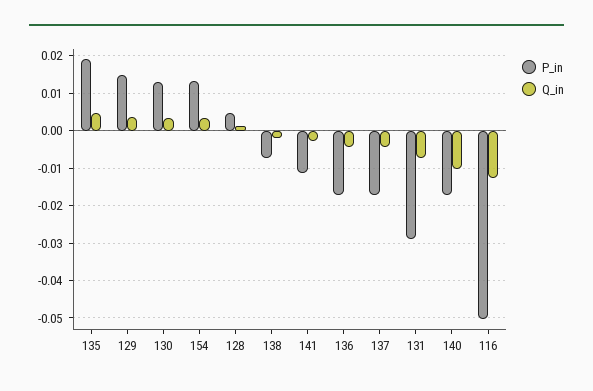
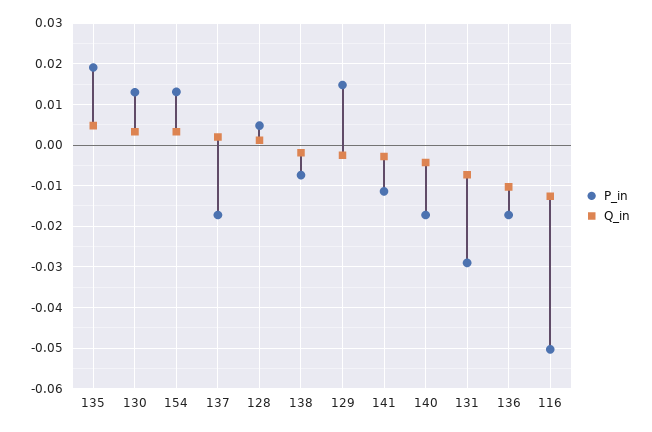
Q_in, 129: 0.004 -> -0.002
Q_in, 136: -0.004 -> -0.01
Q_in, 137: -0.004 -> 0.002
Q_in, 140: -0.01 -> -0.004

